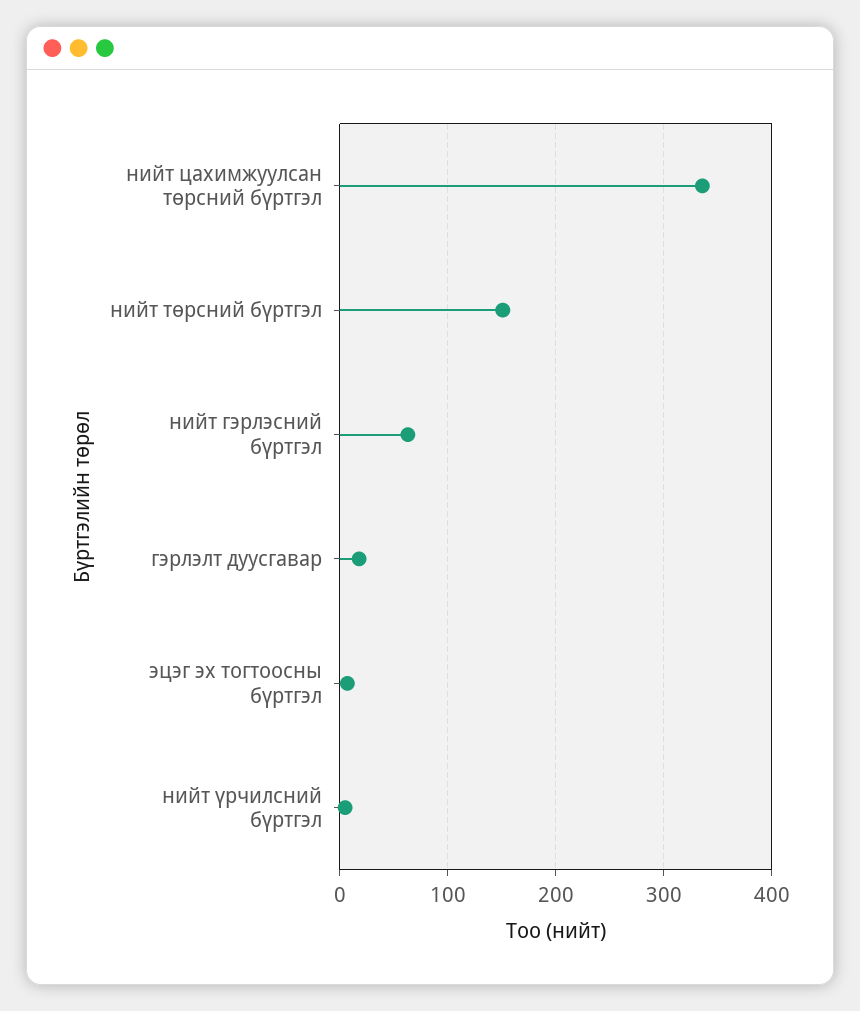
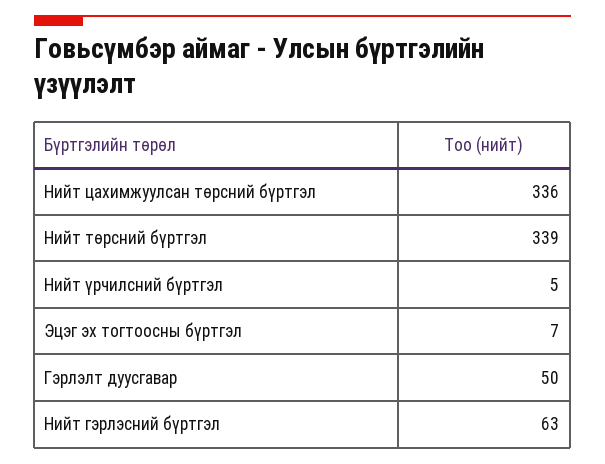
нийт төрсний бүртгэл: 150 -> 339
гэрлэлт дуусгавар: 20 -> 50

